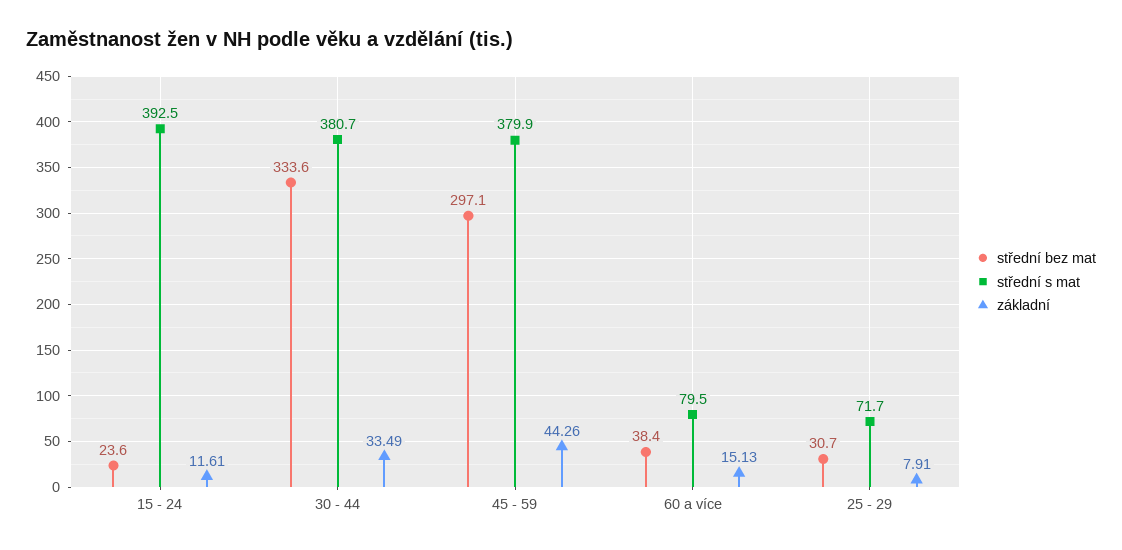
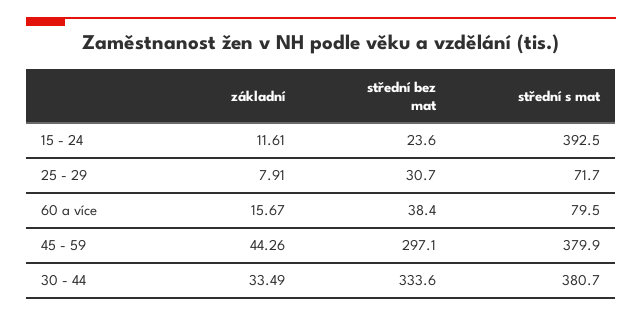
základní, 60 a více: 15.13 -> 15.67

